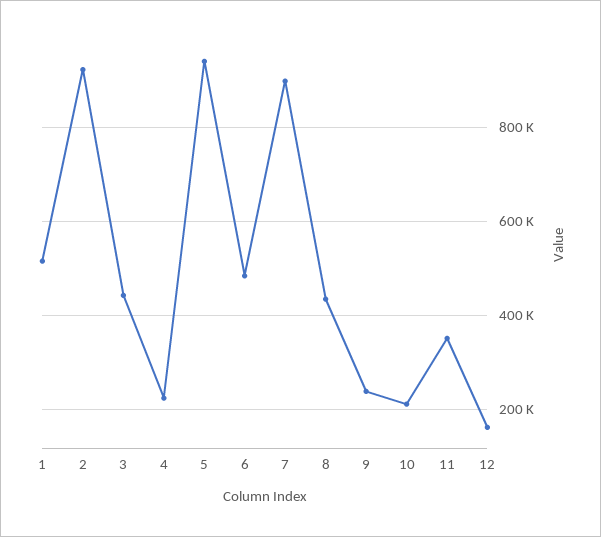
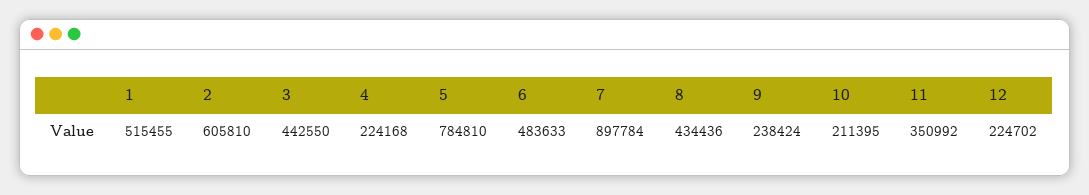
2: 920000 -> 605810
5: 940000 -> 784810
12: 160000 -> 224702

